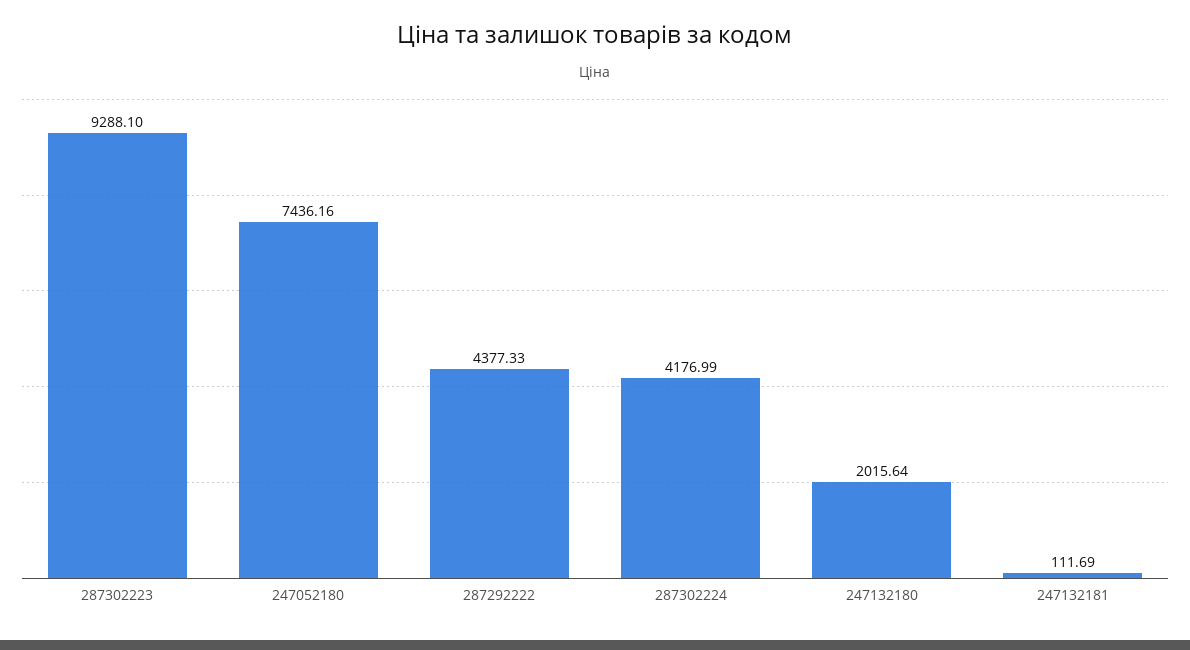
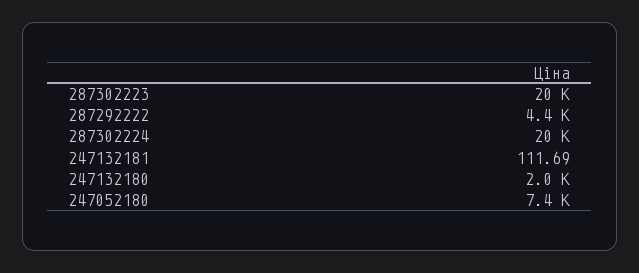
287302223: 9288.1 -> 20000
287302224: 4176.99 -> 20000

